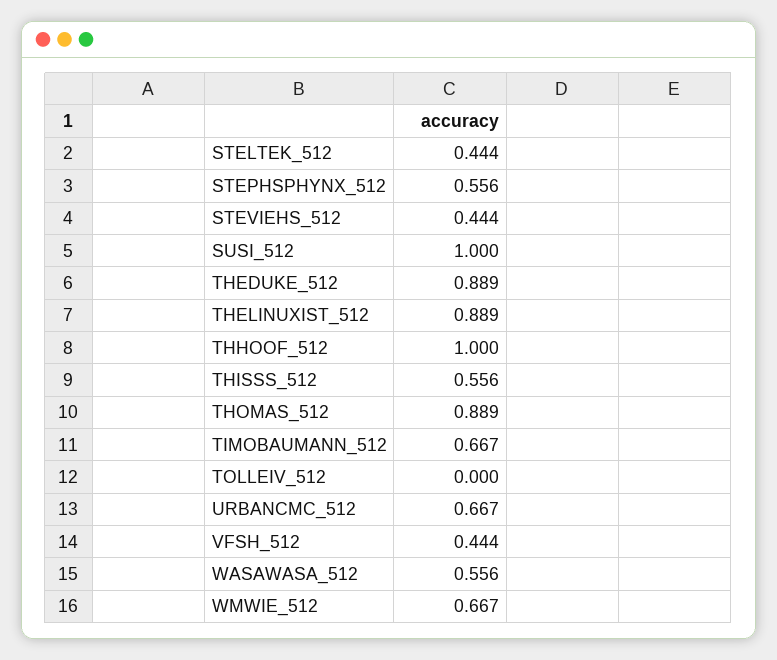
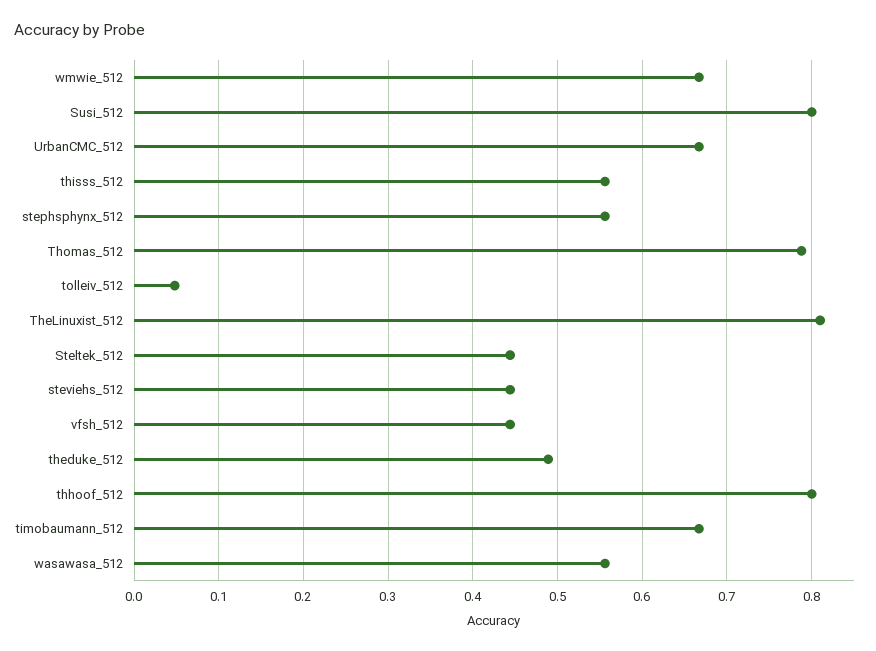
SUSI_512: 1 -> 0.8
THEDUKE_512: 0.889 -> 0.49
THELINUXIST_512: 0.889 -> 0.81
THHOOF_512: 1 -> 0.8
THOMAS_512: 0.889 -> 0.79
TOLLEIV_512: 0 -> 0.05

